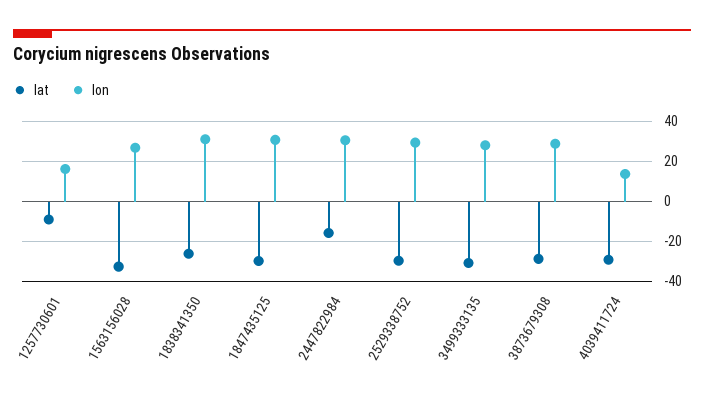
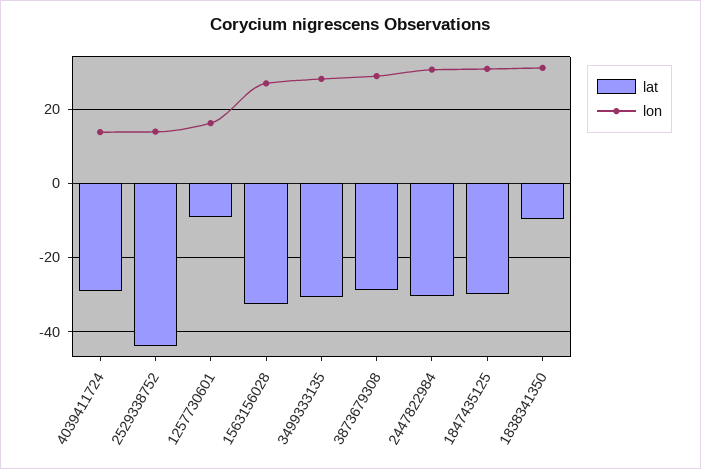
lat, 1838341350: -25 -> -10
lat, 2447822984: -15 -> -30
lat, 2529338752: -30 -> -44
lon, 2529338752: 30 -> 14

